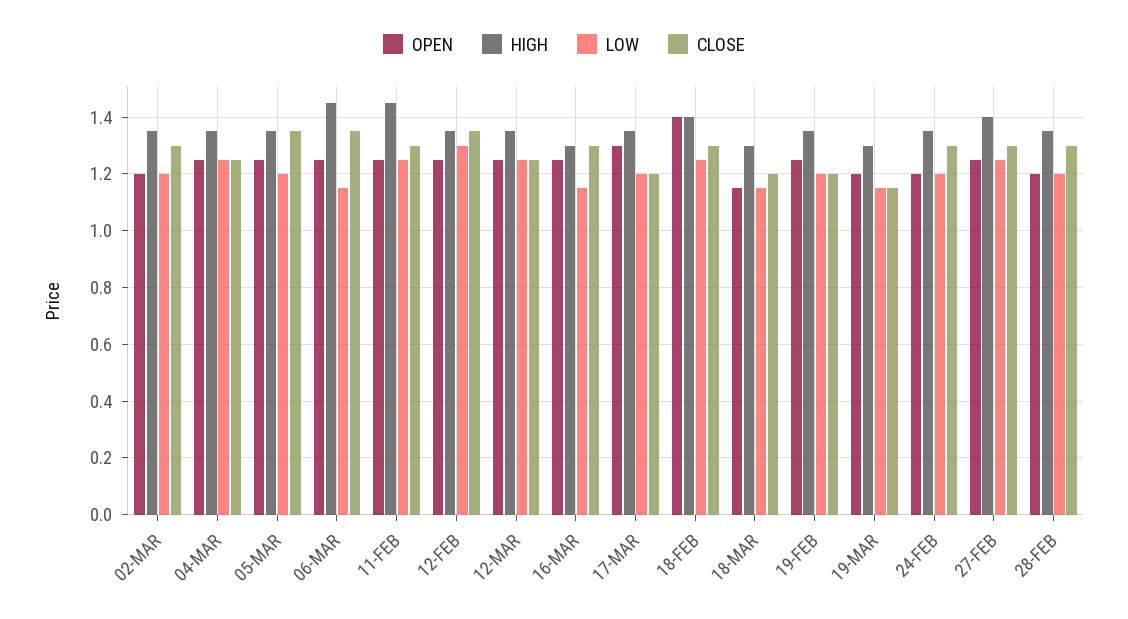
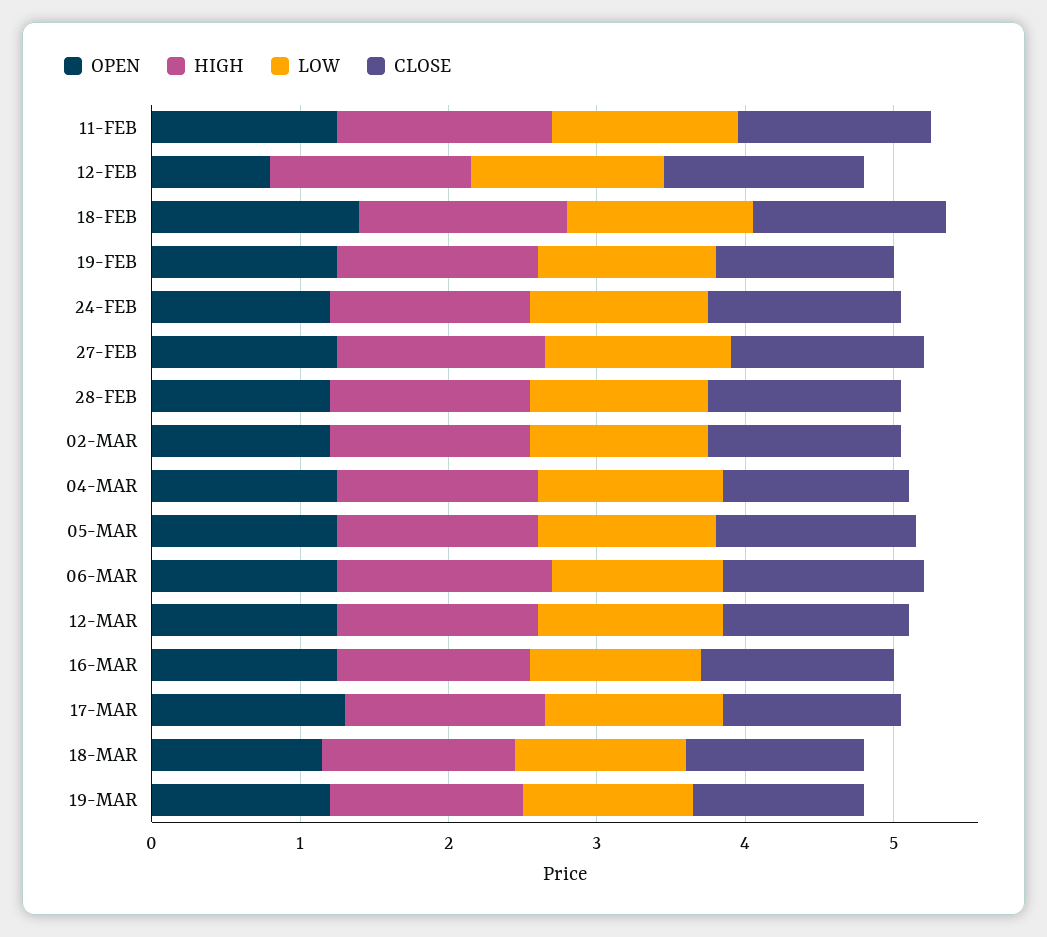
OPEN, 12-FEB: 1.25 -> 0.8

